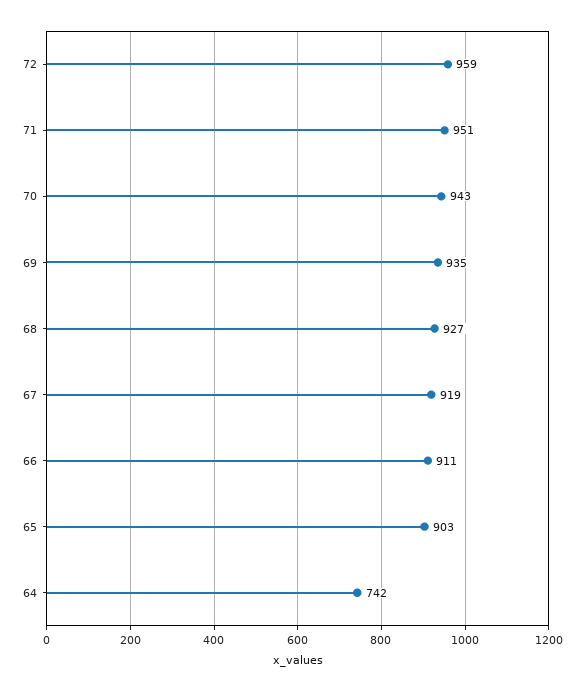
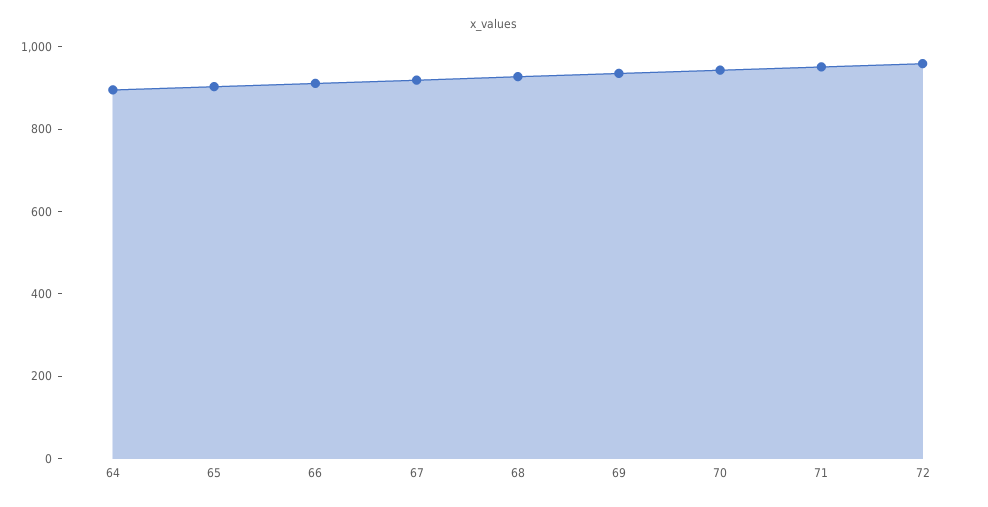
64: 742 -> 900

